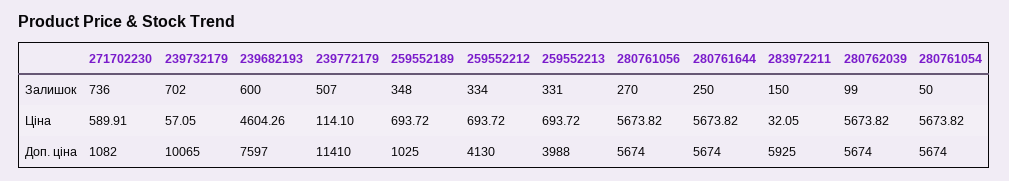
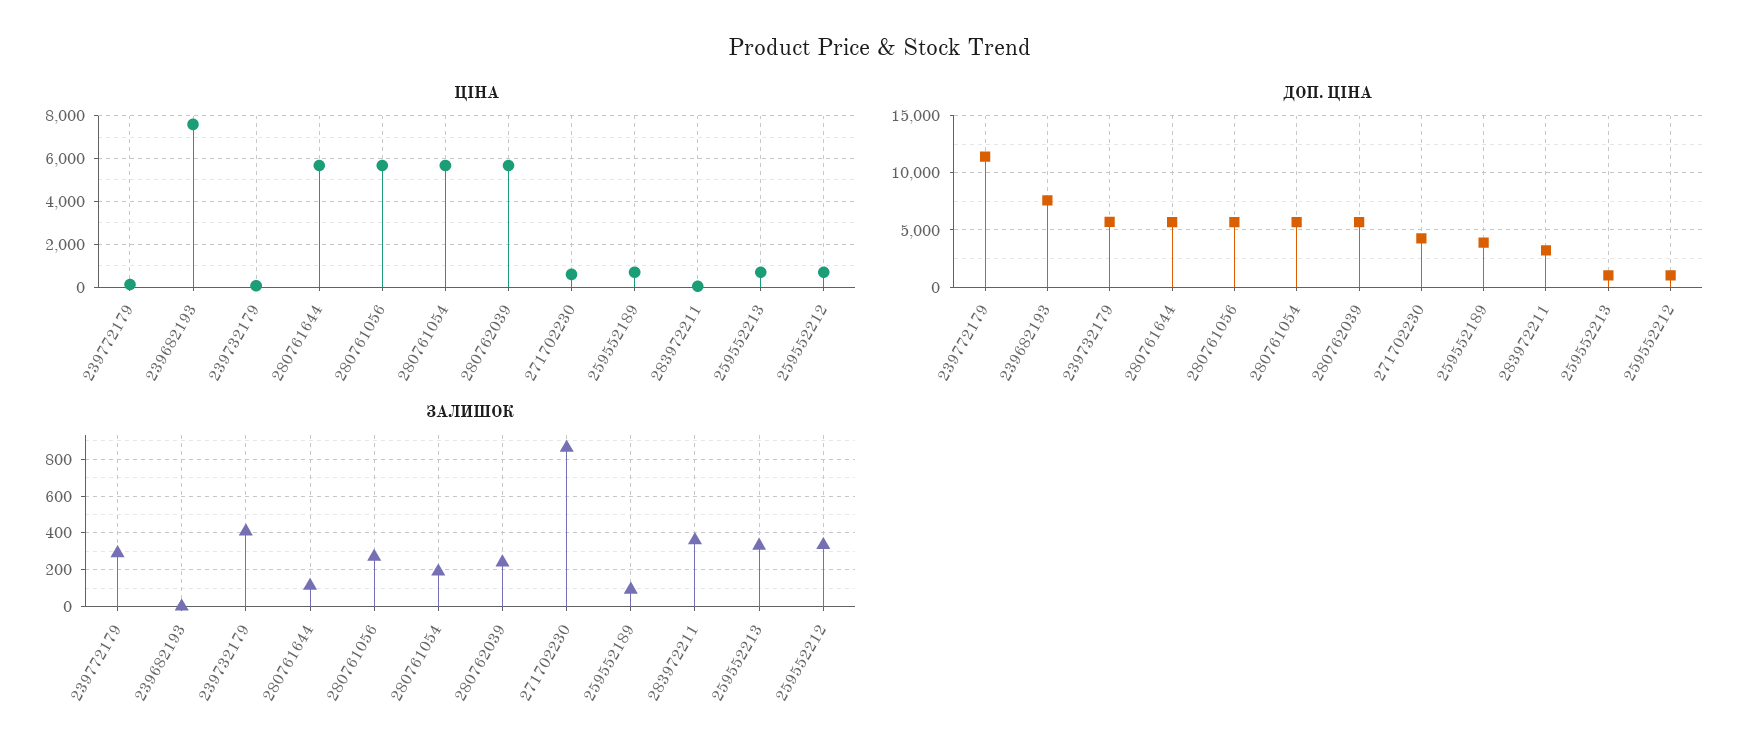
Залишок, 271702230: 736 -> 850
Залишок, 239732179: 702 -> 400
Залишок, 239682193: 600 -> 0
Залишок, 239772179: 507 -> 300
Залишок, 259552189: 348 -> 100
Залишок, 280761644: 250 -> 100
Залишок, 283972211: 150 -> 350
Залишок, 280762039: 99 -> 250
Залишок, 280761054: 50 -> 200
Ціна, 239682193: 4604.26 -> 7500
Доп. ціна, 271702230: 1082 -> 4000
Доп. ціна, 239732179: 10065 -> 6000
Доп. ціна, 259552189: 1025 -> 4000
Доп. ціна, 259552212: 4130 -> 1000
Доп. ціна, 259552213: 3988 -> 1000
Доп. ціна, 283972211: 5925 -> 3000

